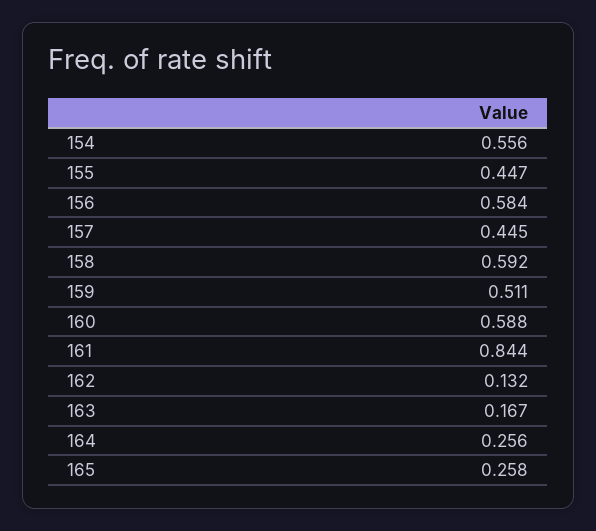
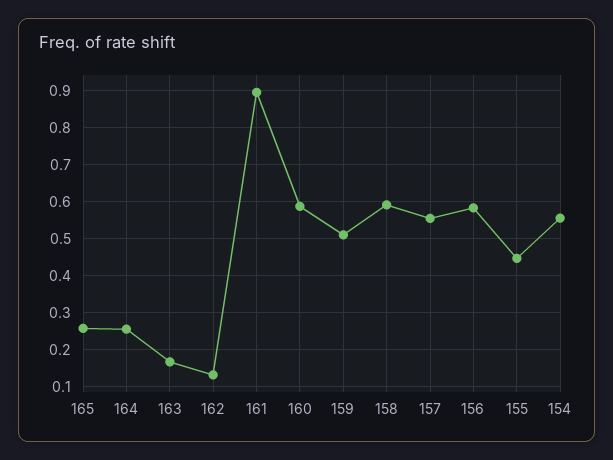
157: 0.445 -> 0.56
161: 0.844 -> 0.9

